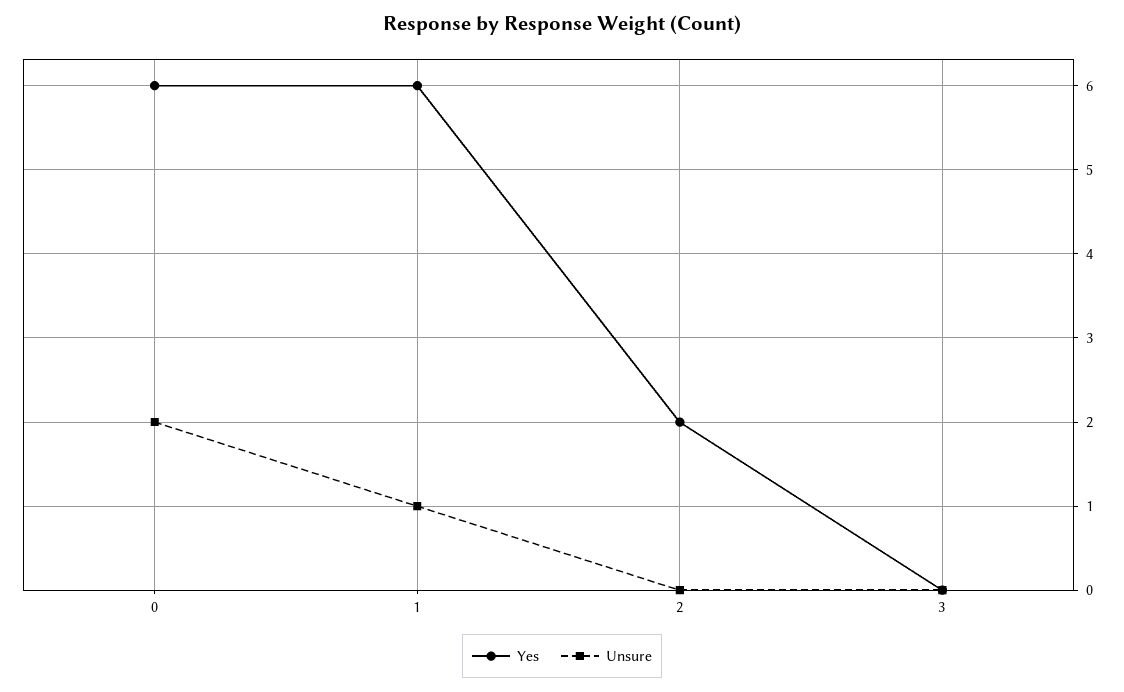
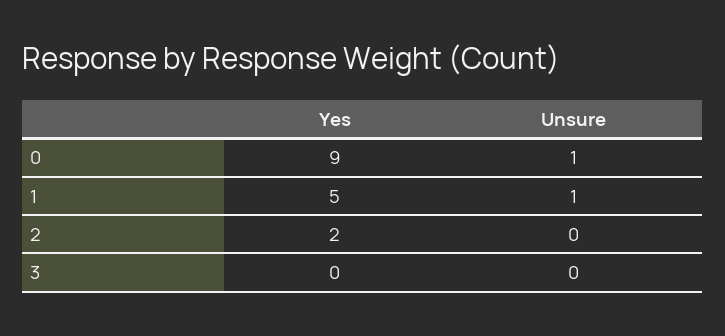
Yes, 0: 6 -> 9
Unsure, 0: 2 -> 1
Yes, 1: 6 -> 5

